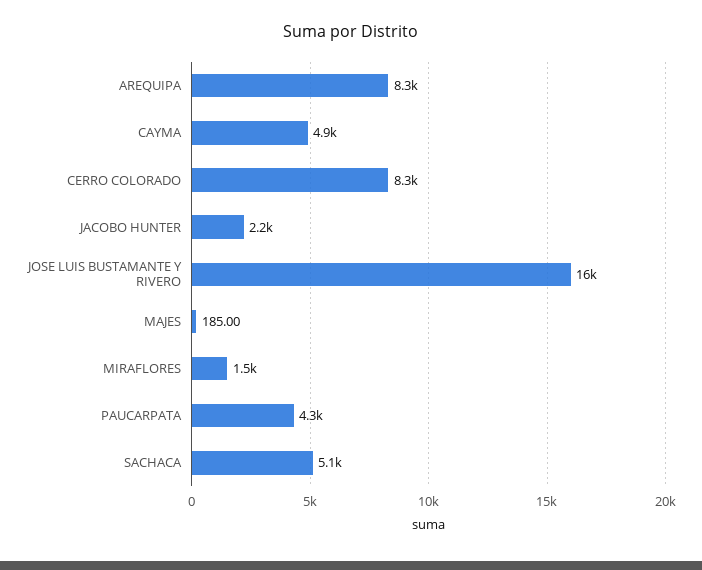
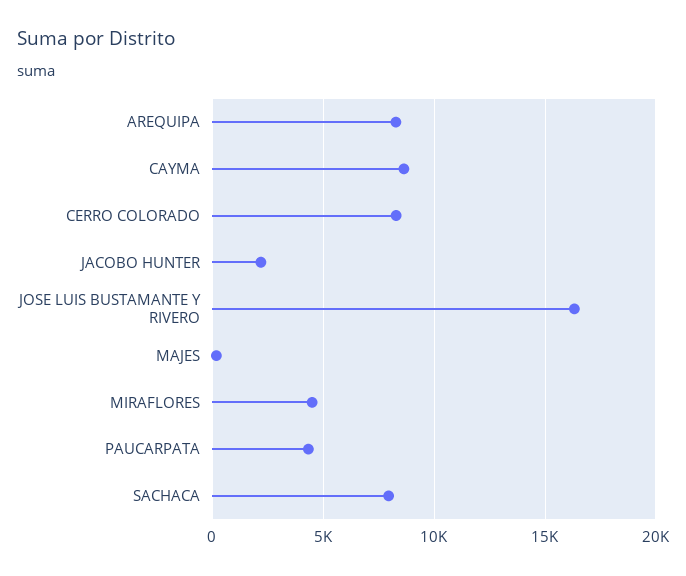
CAYMA: 4900 -> 8500
MIRAFLORES: 1500 -> 4500
SACHACA: 5100 -> 8000

